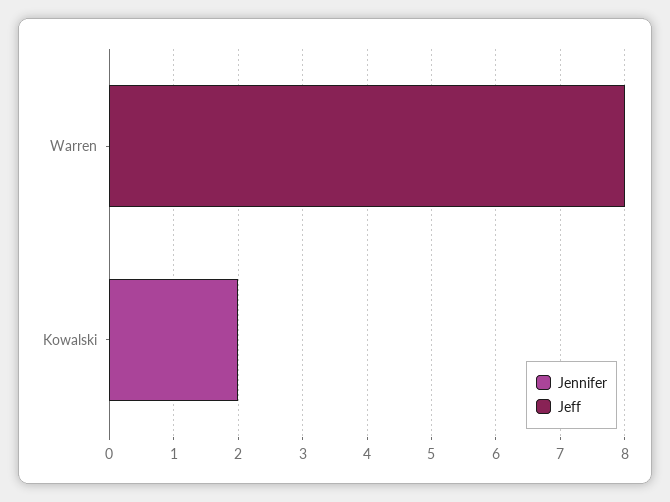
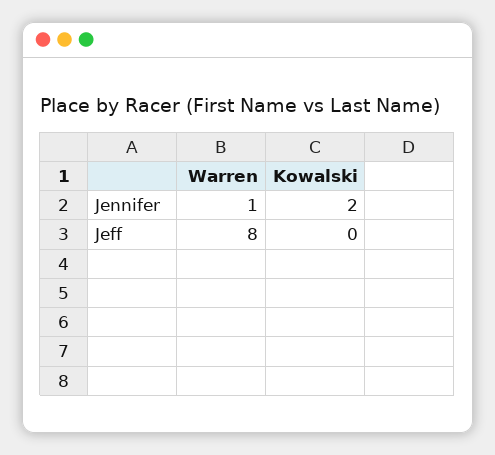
Jennifer, Warren: 0 -> 1

